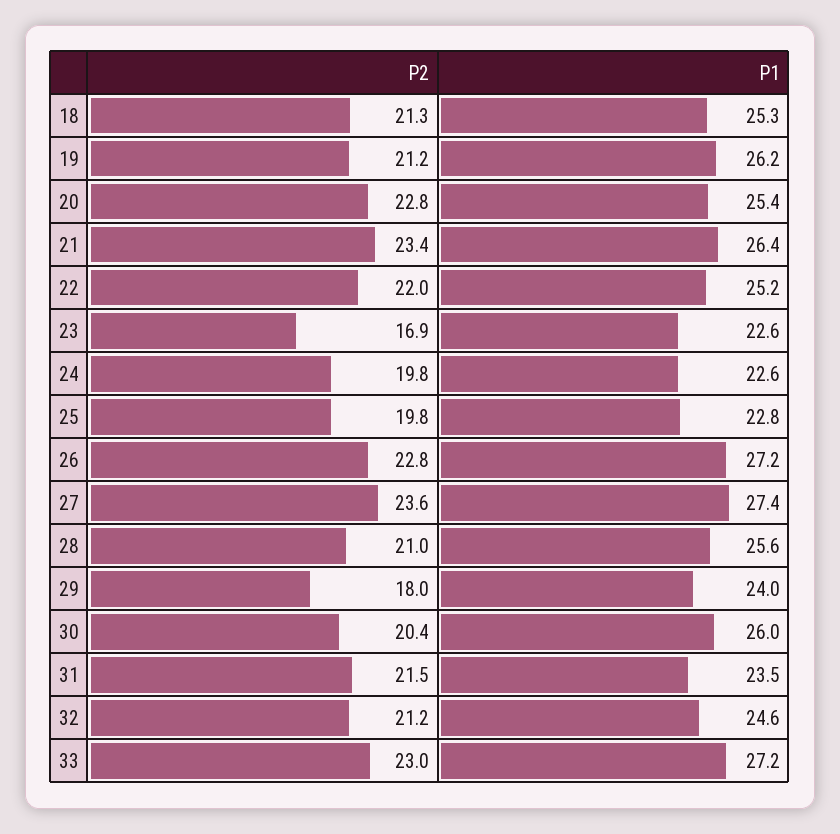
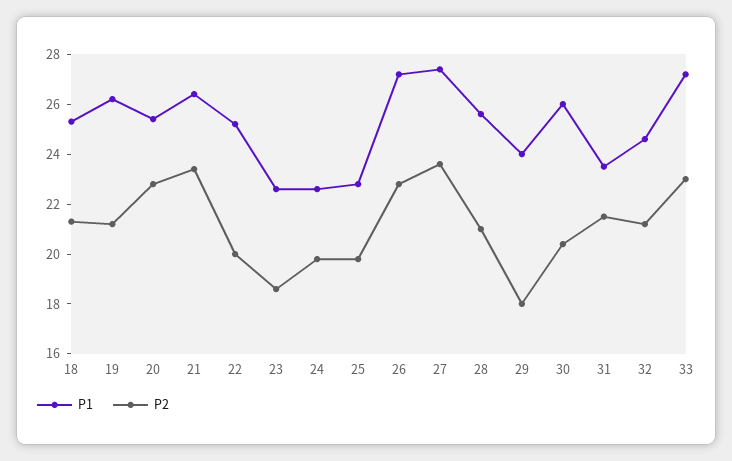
P2, 22: 22 -> 20
P2, 23: 16.9 -> 18.5

